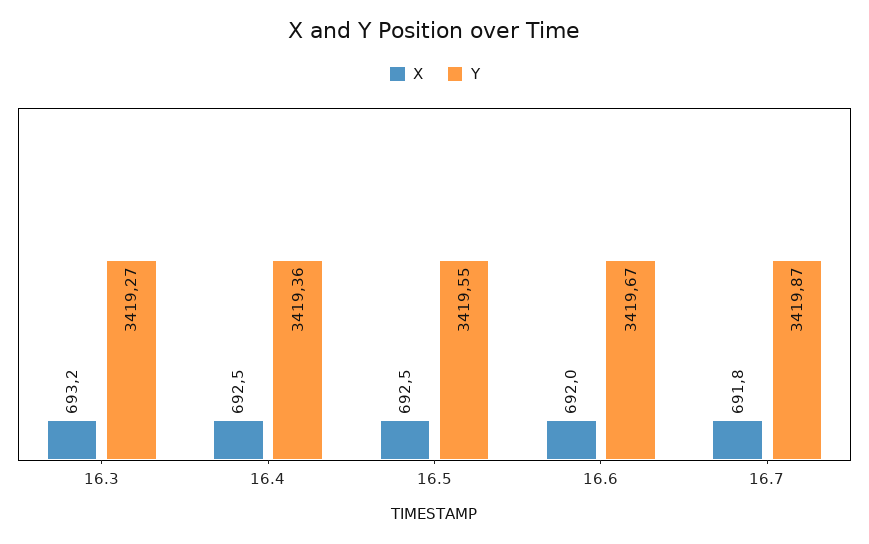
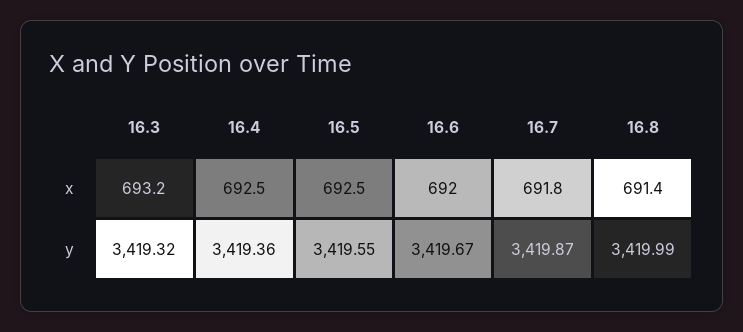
Y, 16.3: 3419.27 -> 3419.32
X, 16.8: none -> 691.4
Y, 16.8: none -> 3419.99

